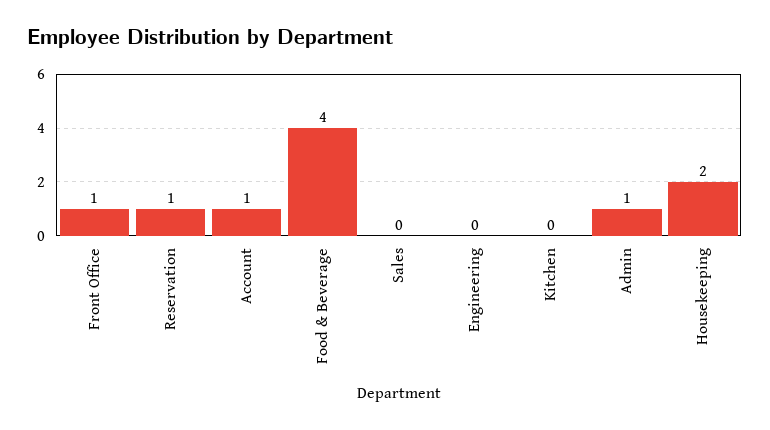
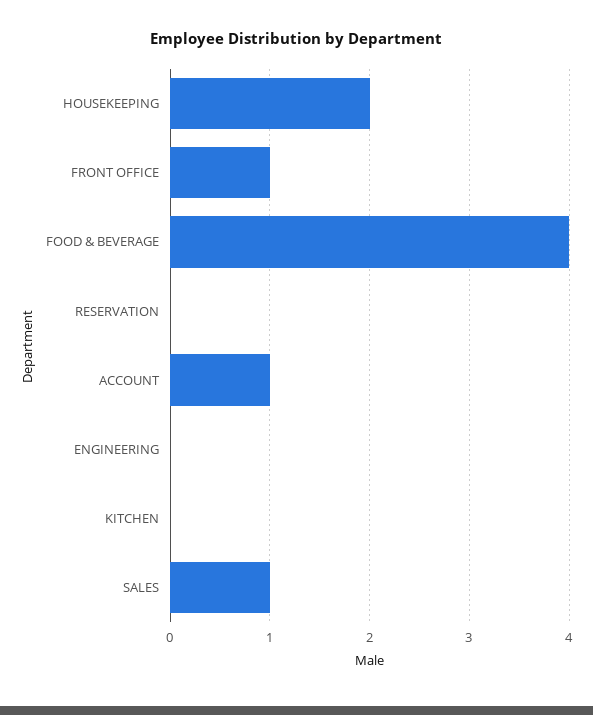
Reservation: 1 -> 0
Sales: 0 -> 1
Admin: 1 -> none

